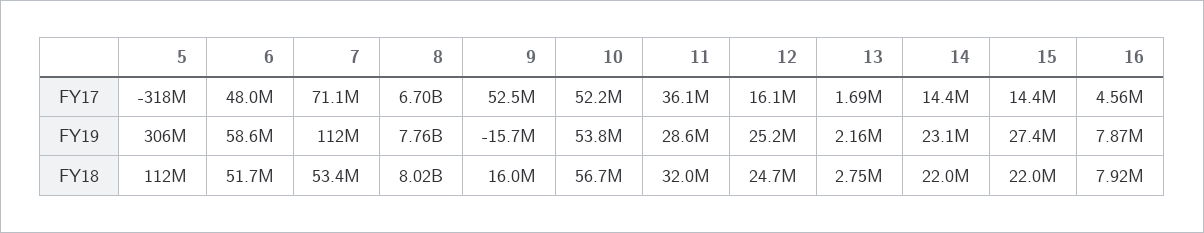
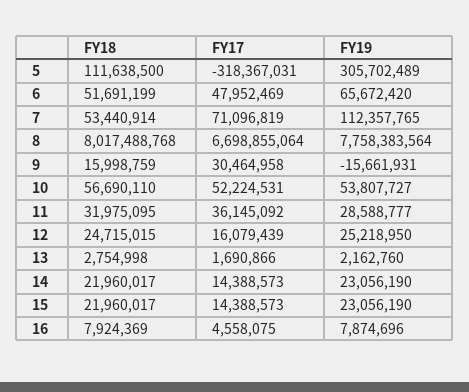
9, FY17: 52500000 -> 30464958
6, FY19: 58600000 -> 65672420
15, FY19: 27400000 -> 23056190

